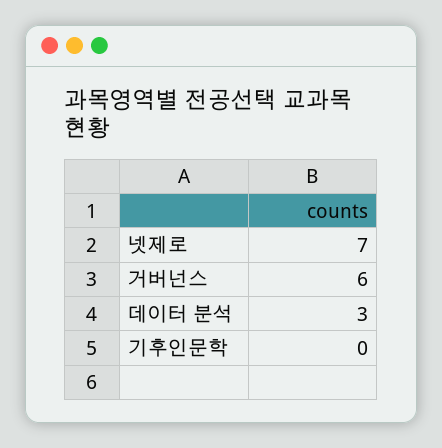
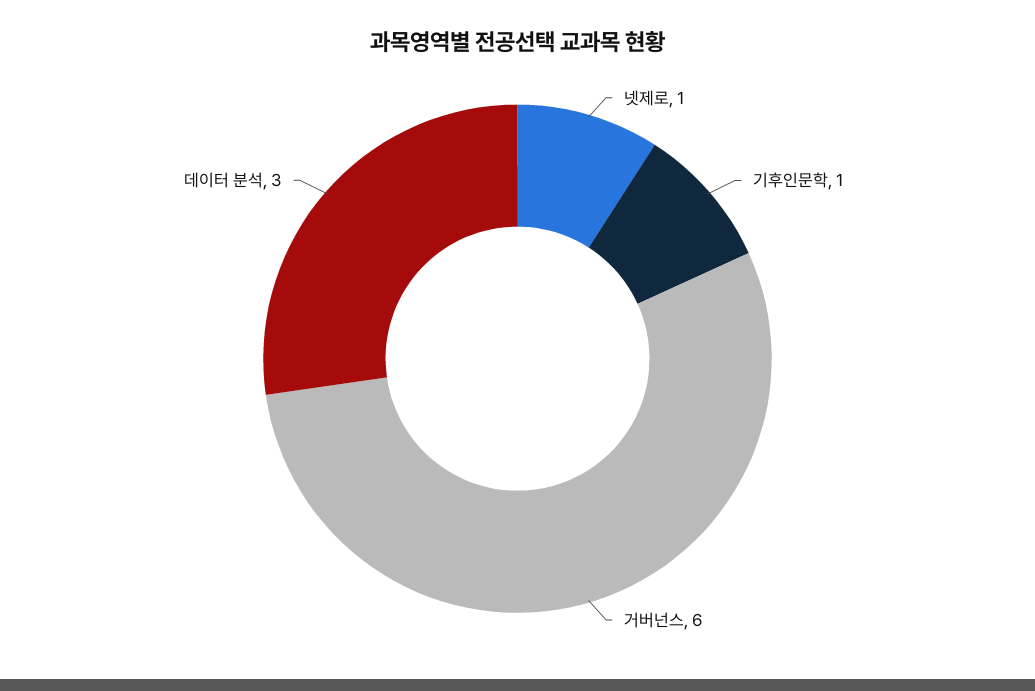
넷제로: 7 -> 1
기후인문학: 0 -> 1

